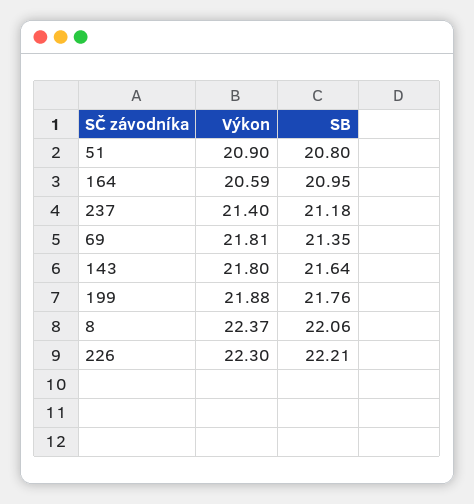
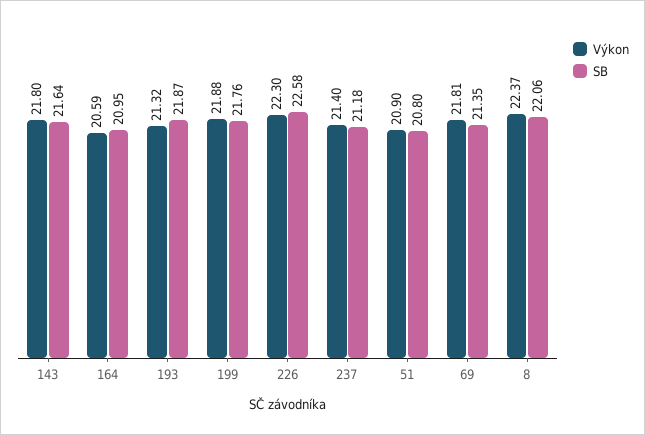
SB, 226: 22.21 -> 22.58
Výkon, 193: none -> 21.32
SB, 193: none -> 21.87

